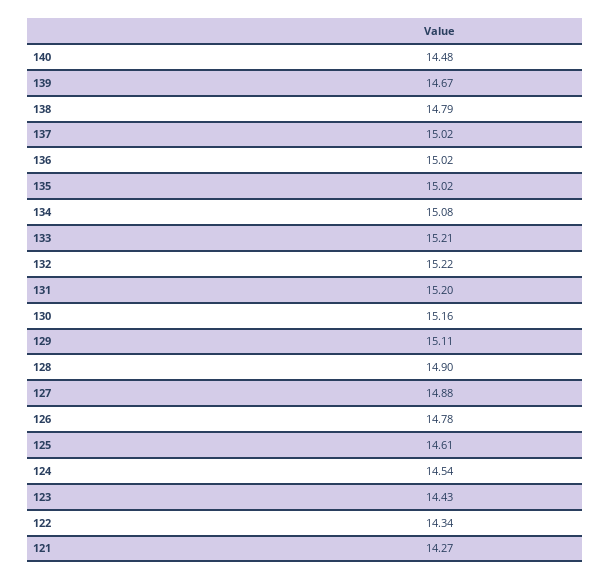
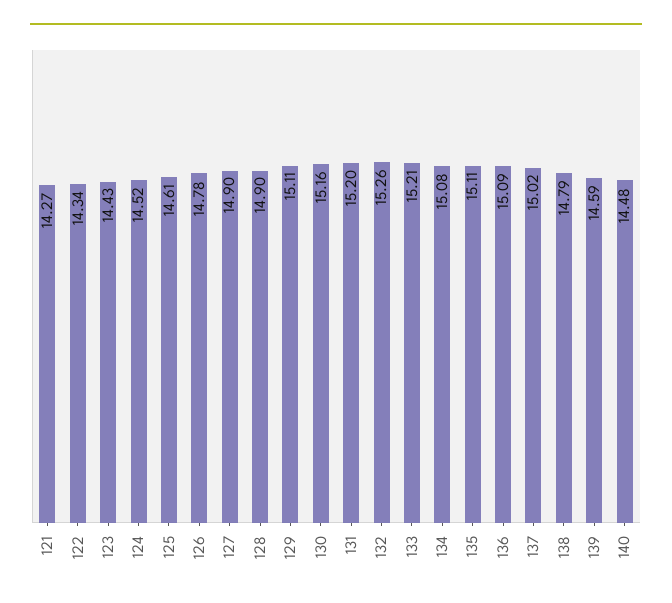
139: 14.67 -> 14.59
136: 15.02 -> 15.09
135: 15.02 -> 15.11
132: 15.22 -> 15.26
127: 14.88 -> 14.9
124: 14.54 -> 14.52

